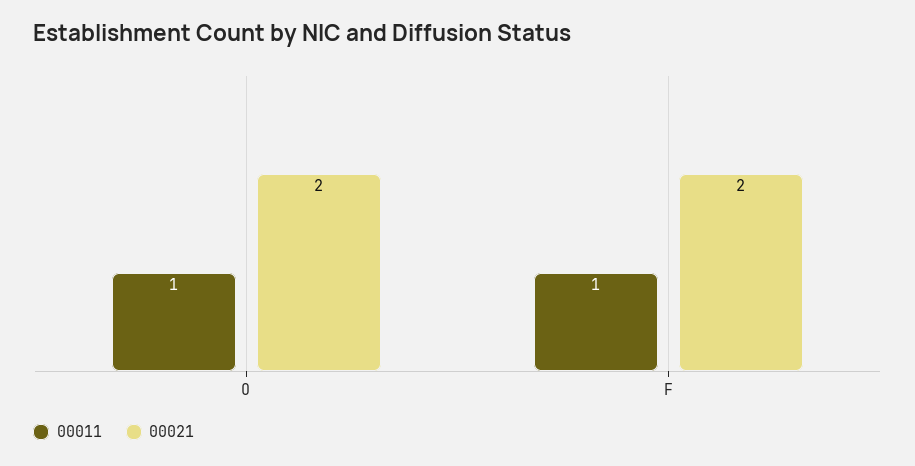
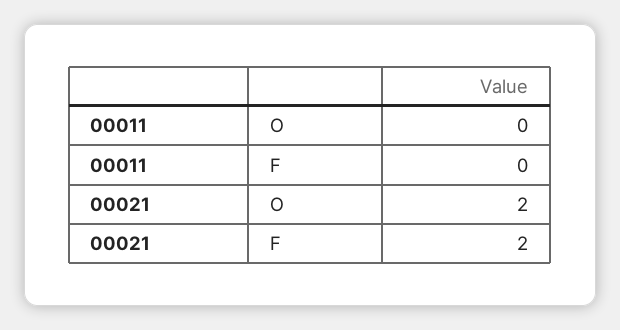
00011, O: 1 -> 0
00011, F: 1 -> 0

